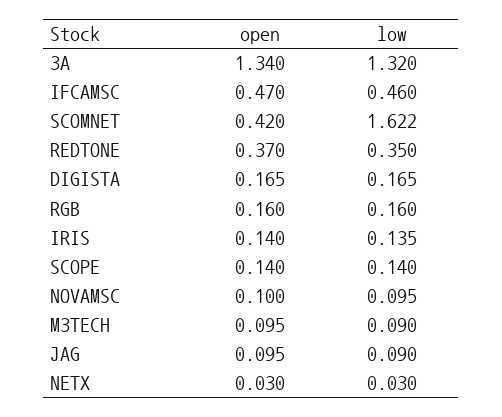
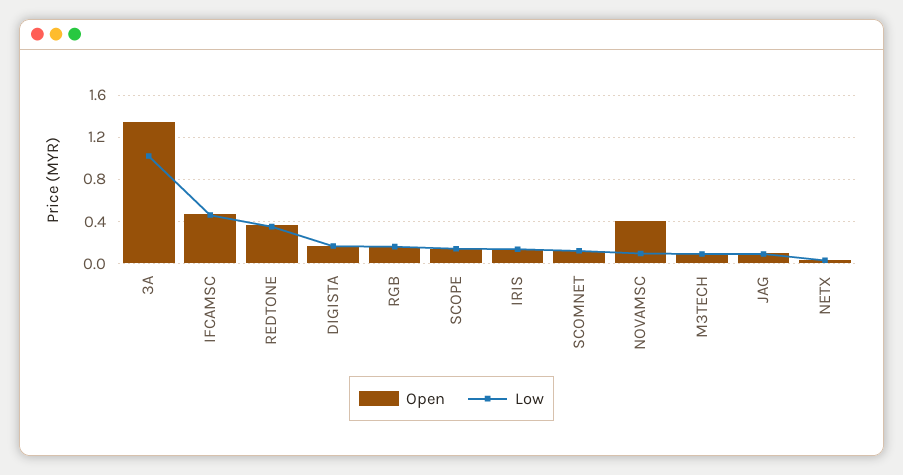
low, 3A: 1.32 -> 1
open, SCOMNET: 0.42 -> 0.1
low, SCOMNET: 1.622 -> 0.1
open, NOVAMSC: 0.1 -> 0.4

